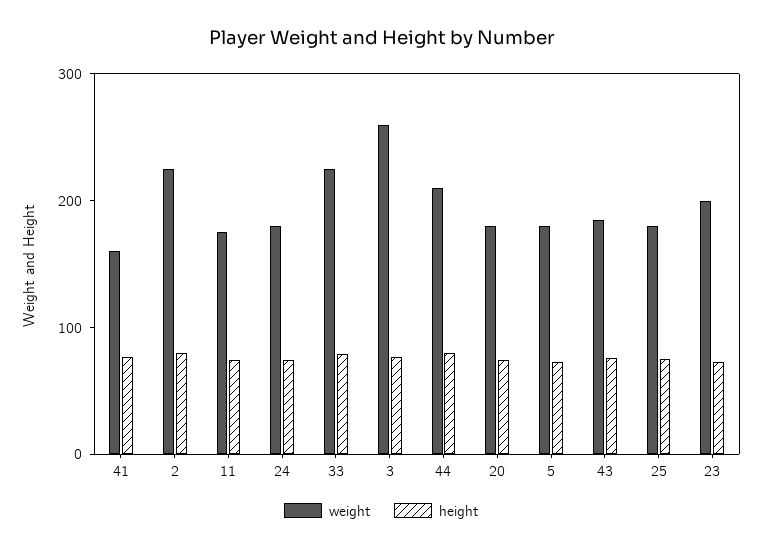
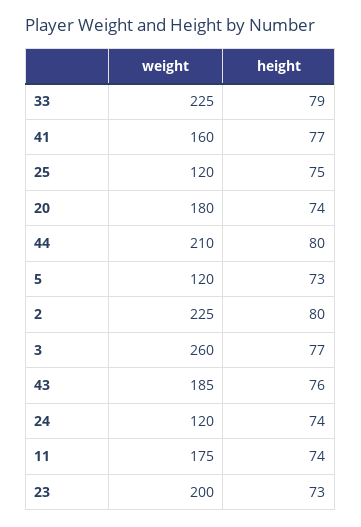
weight, 24: 180 -> 120
weight, 5: 180 -> 120
weight, 25: 180 -> 120

